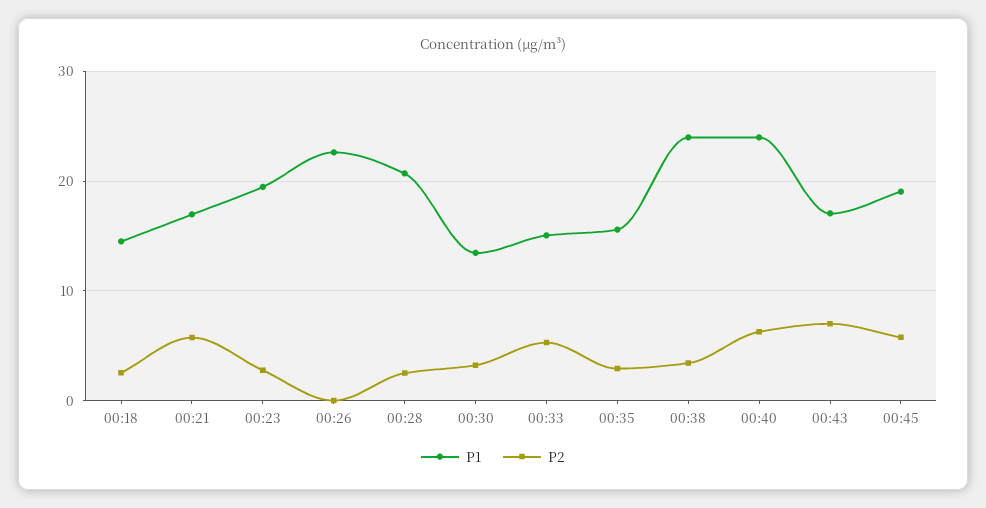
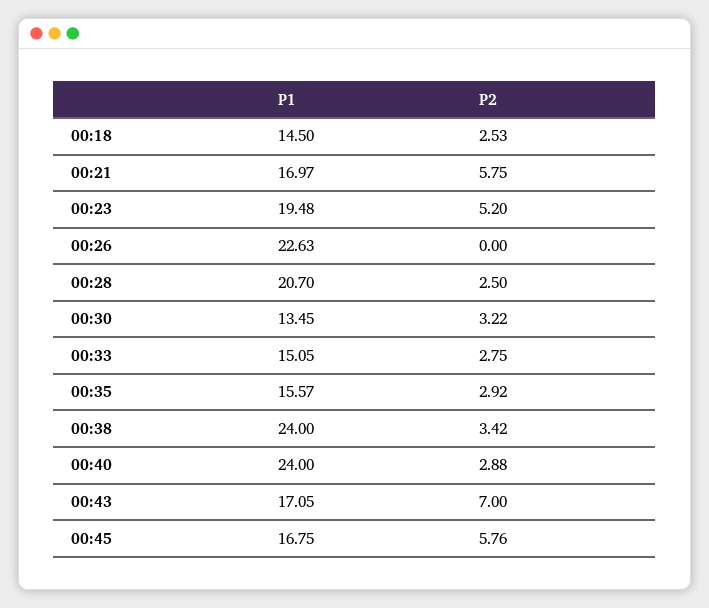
P2, 00:23: 3 -> 5.2
P2, 00:33: 5 -> 2.75
P2, 00:40: 6 -> 2.88
P1, 00:45: 19 -> 16.75

